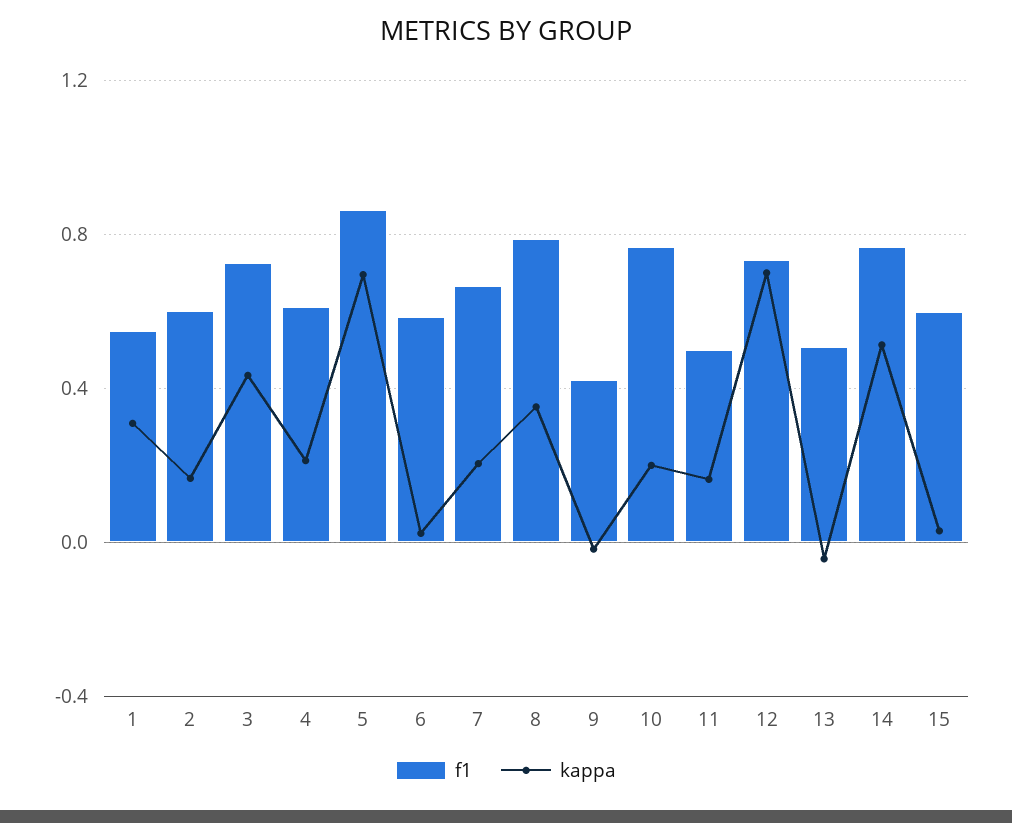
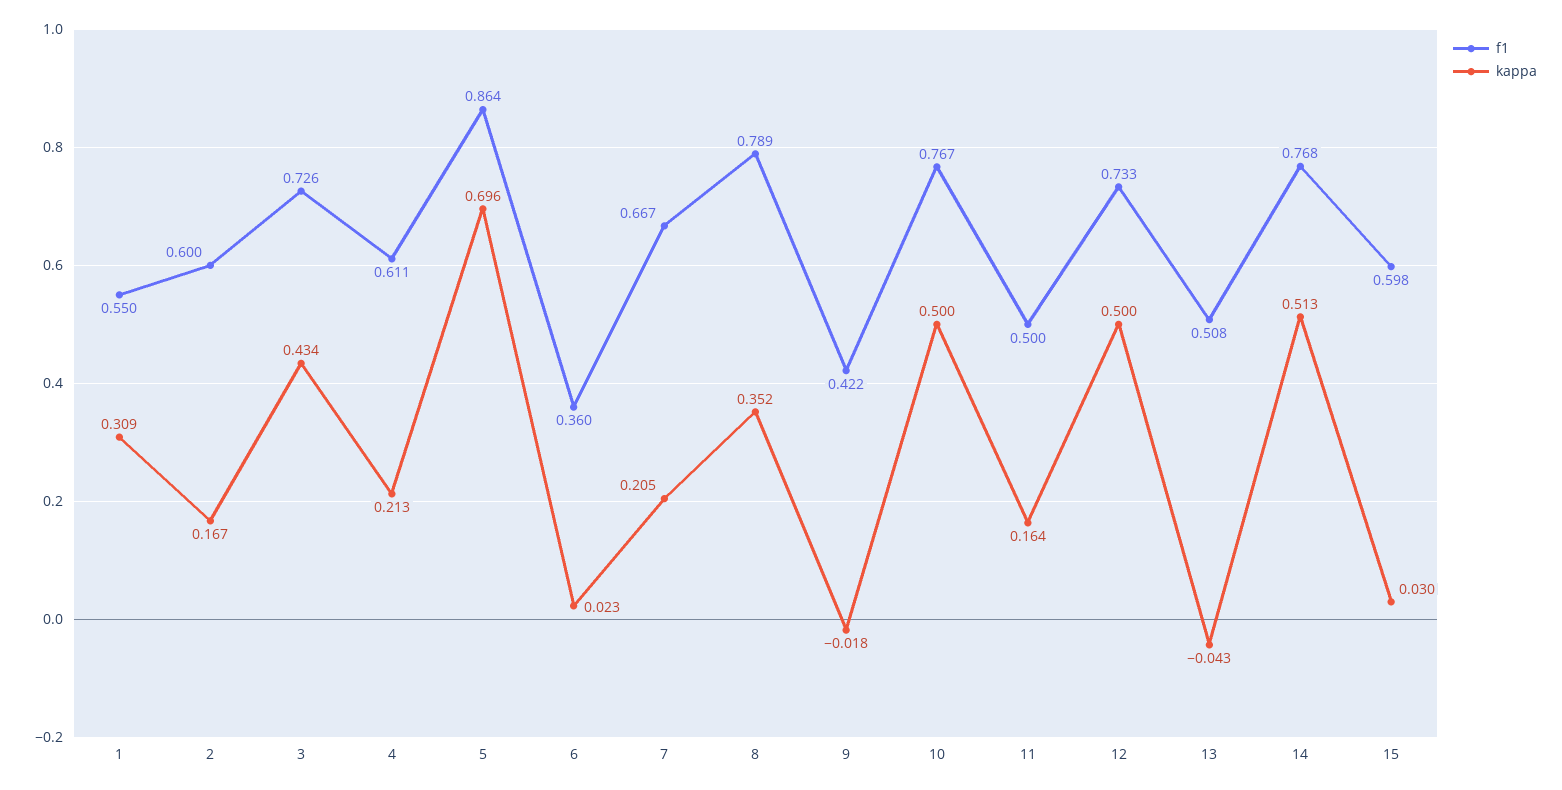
f1, 6: 0.6 -> 0.36
kappa, 10: 0.2 -> 0.5
kappa, 12: 0.7 -> 0.5

